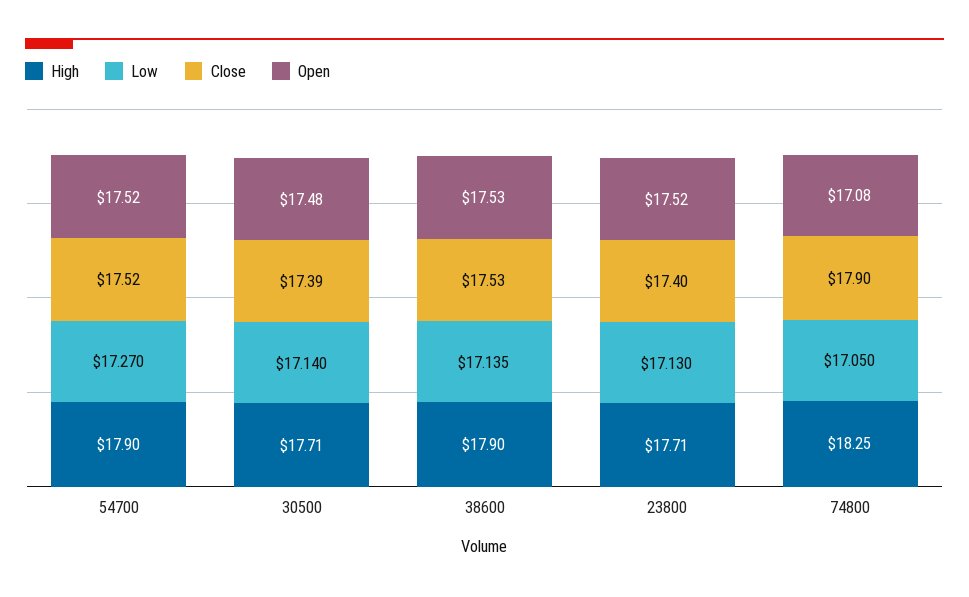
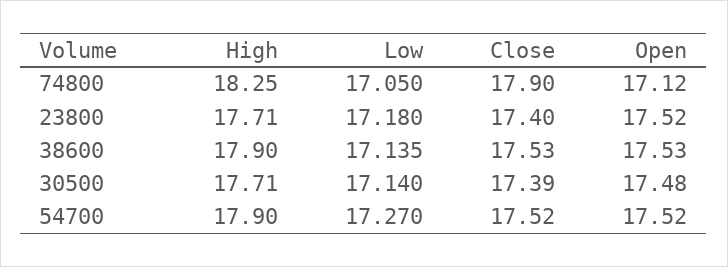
Low, 23800: 17.13 -> 17.18
Open, 74800: 17.08 -> 17.12

